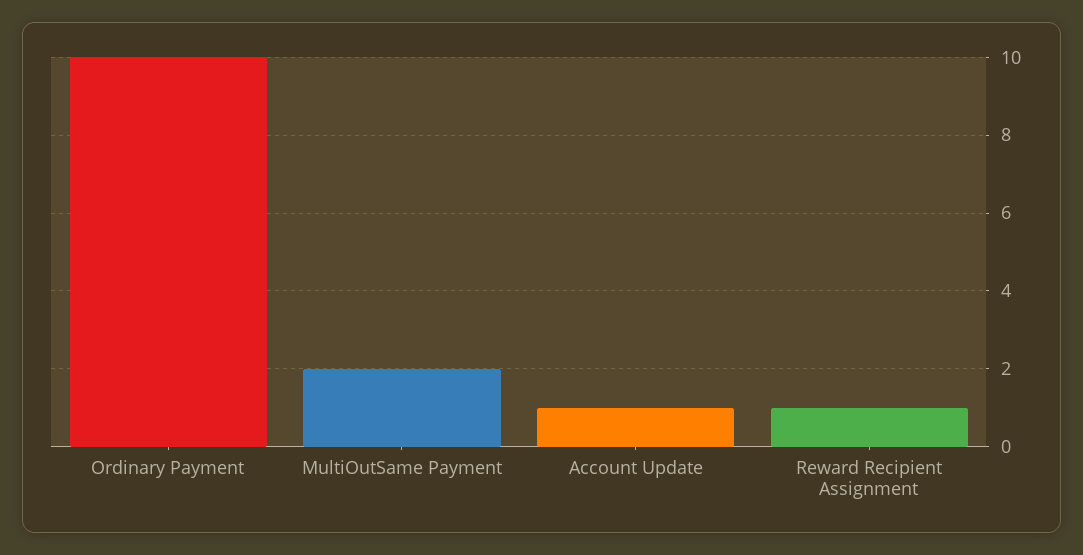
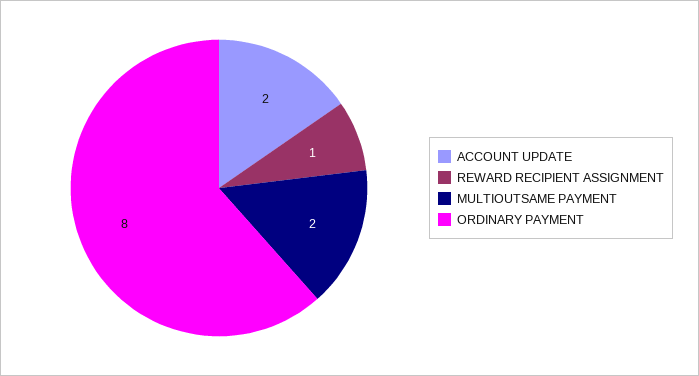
Ordinary Payment: 10 -> 8
Account Update: 1 -> 2

